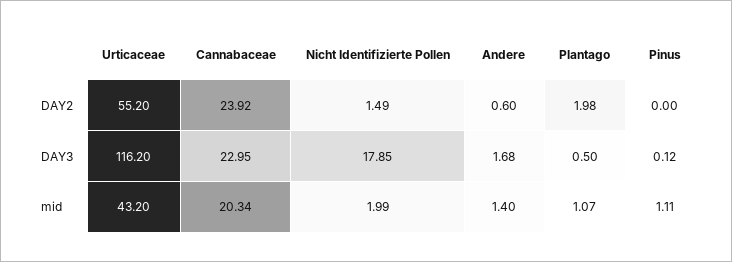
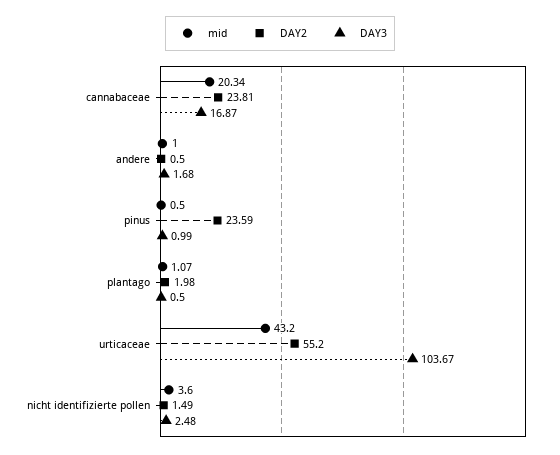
DAY2, Cannabaceae: 23.92 -> 23.81
DAY2, Andere: 0.6 -> 0.5
DAY2, Pinus: 0 -> 23.59
DAY3, Urticaceae: 116.2 -> 103.67
DAY3, Cannabaceae: 22.95 -> 16.87
DAY3, Nicht Identifizierte Pollen: 17.85 -> 2.48
DAY3, Pinus: 0.12 -> 0.99
mid, Nicht Identifizierte Pollen: 1.99 -> 3.6
mid, Andere: 1.4 -> 1
mid, Pinus: 1.11 -> 0.5

